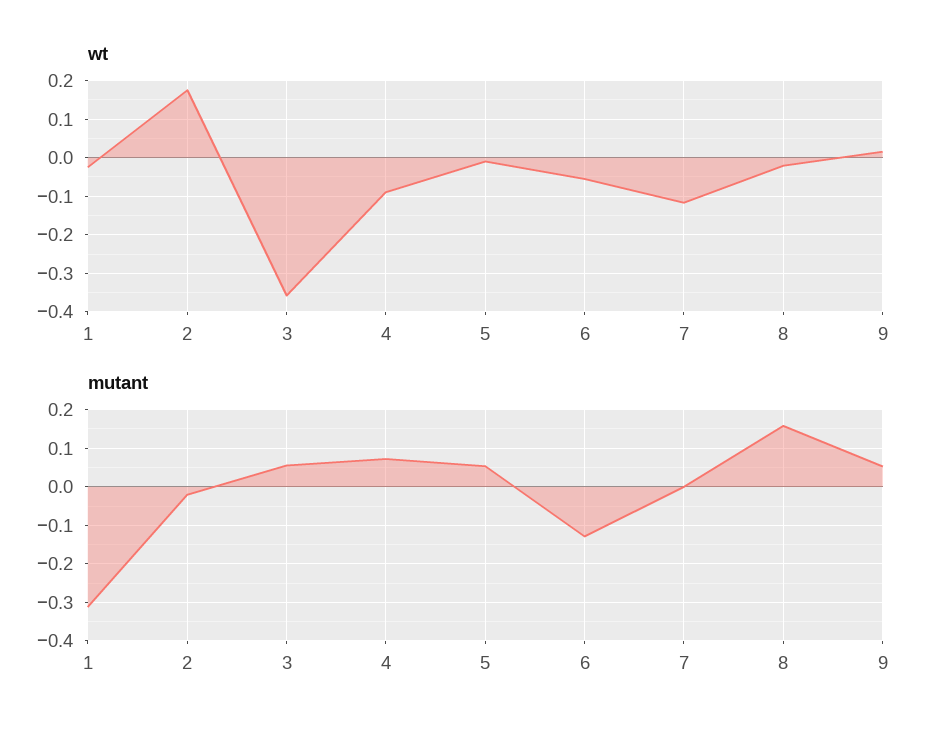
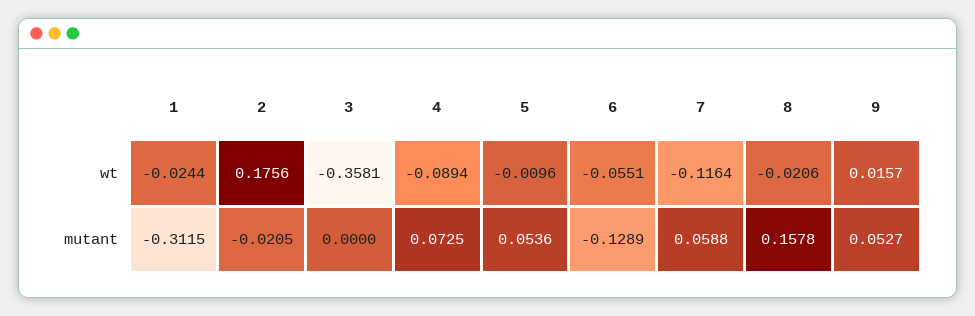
mutant, 3: 0.06 -> 0
mutant, 7: 0 -> 0.0588

